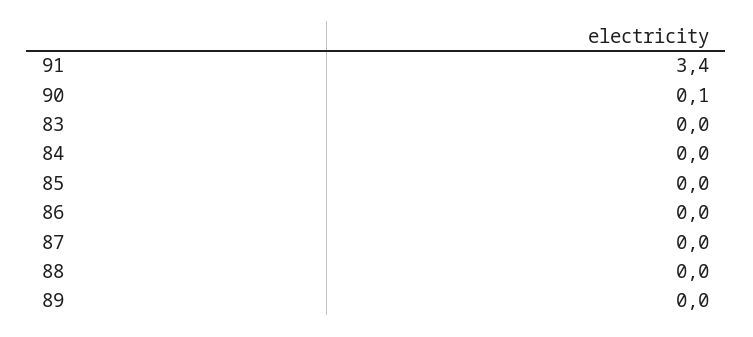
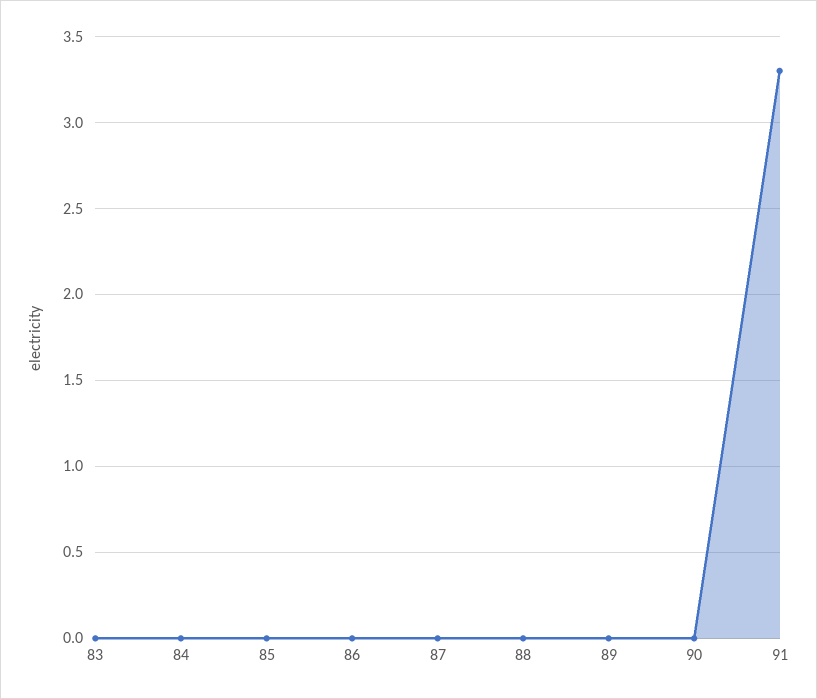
91: 3.4 -> 3.3
90: 0.1 -> 0

